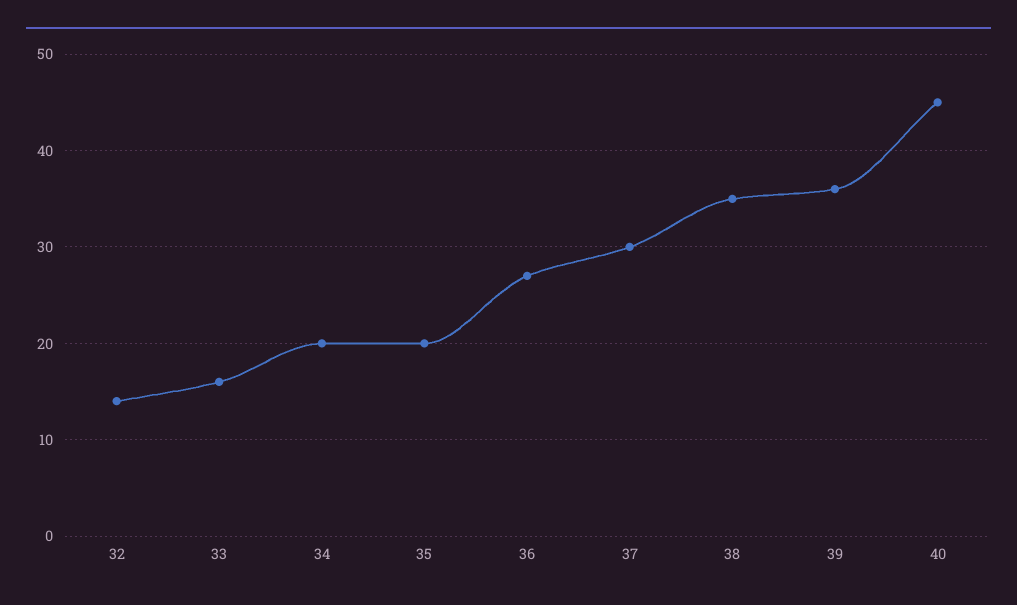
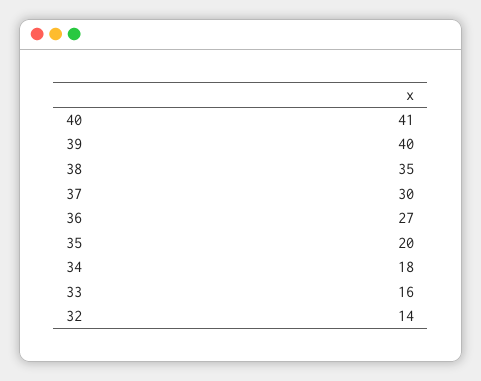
34: 20 -> 18
39: 36 -> 40
40: 45 -> 41

